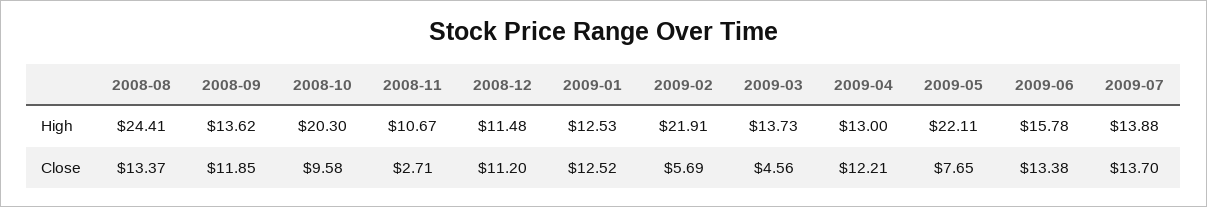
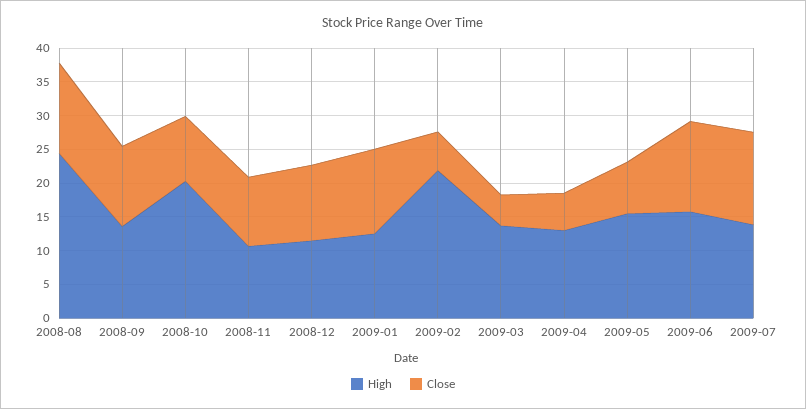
High, 2009-05: 22.11 -> 15
Close, 2008-11: 2.71 -> 10
Close, 2009-04: 12.21 -> 5

